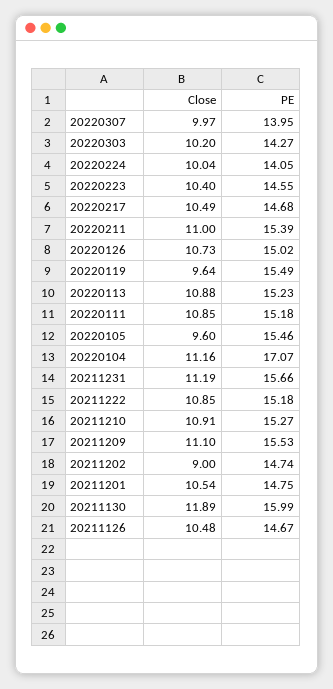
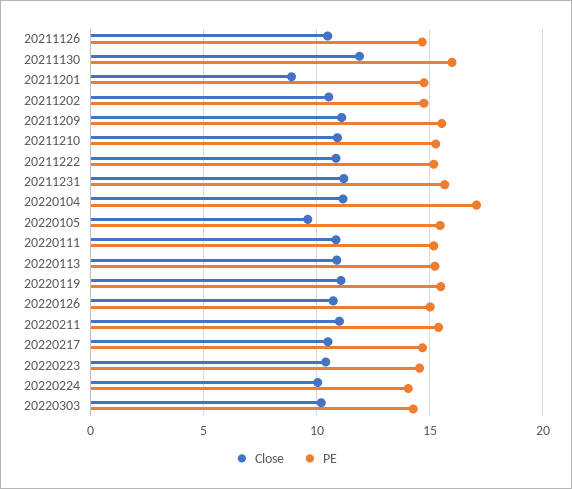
Close, 20220307: 9.97 -> none
PE, 20220307: 13.95 -> none
Close, 20220119: 9.64 -> 11
Close, 20211202: 9 -> 10.5
Close, 20211201: 10.54 -> 9

